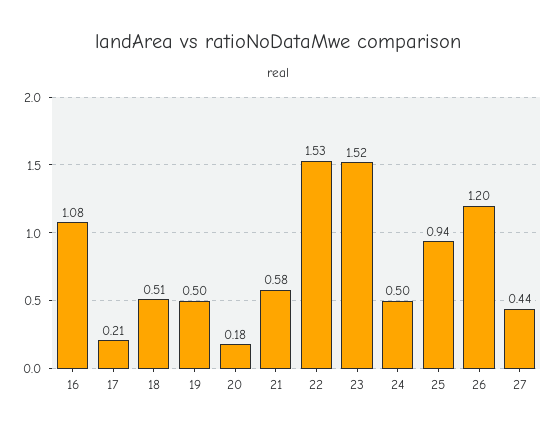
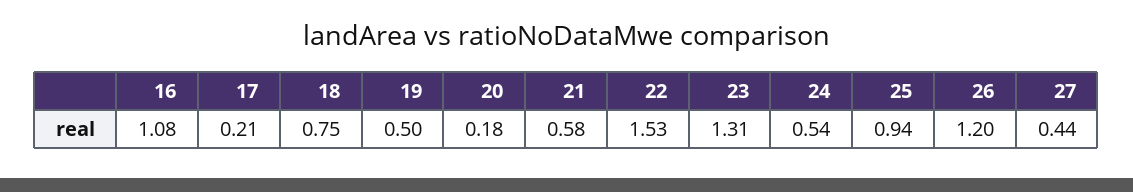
18: 0.51 -> 0.75
23: 1.52 -> 1.31
24: 0.5 -> 0.54

